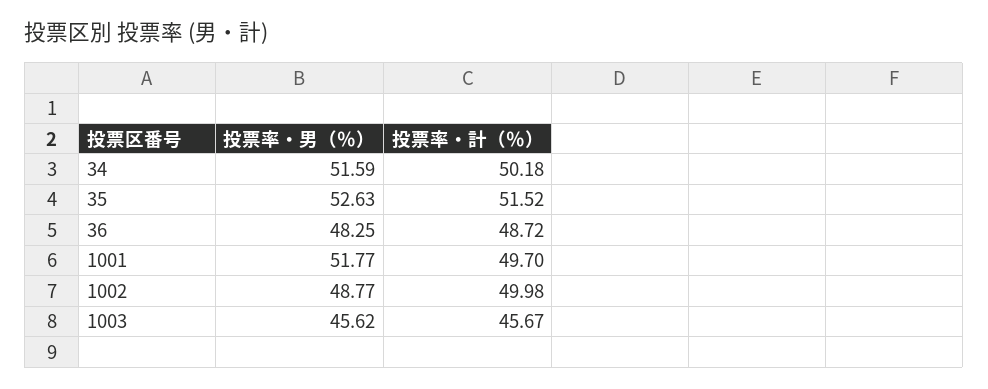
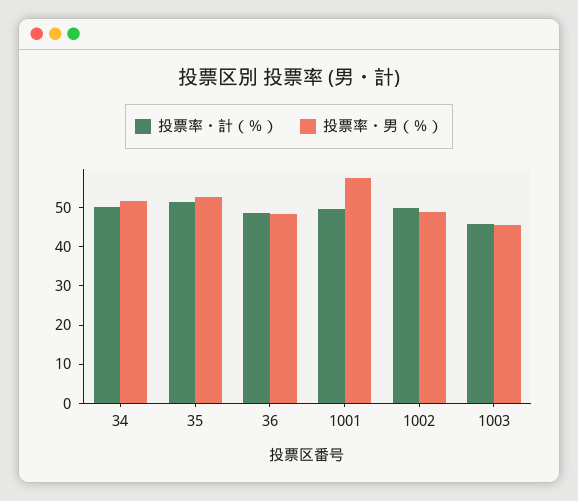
投票率・男（％）, 1001: 51.77 -> 57.5

